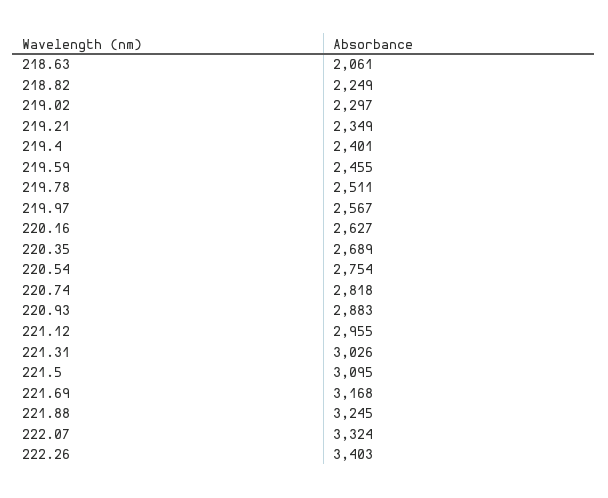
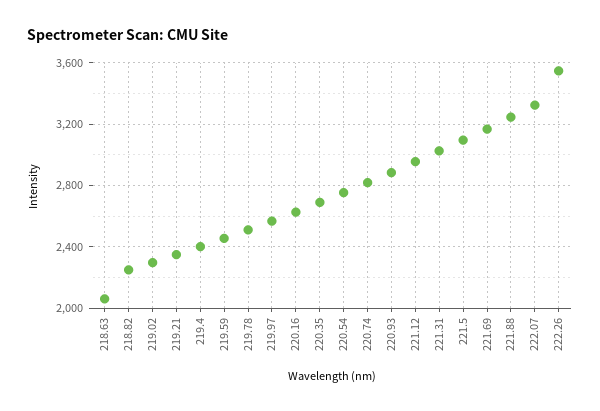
222.26: 3403 -> 3550

